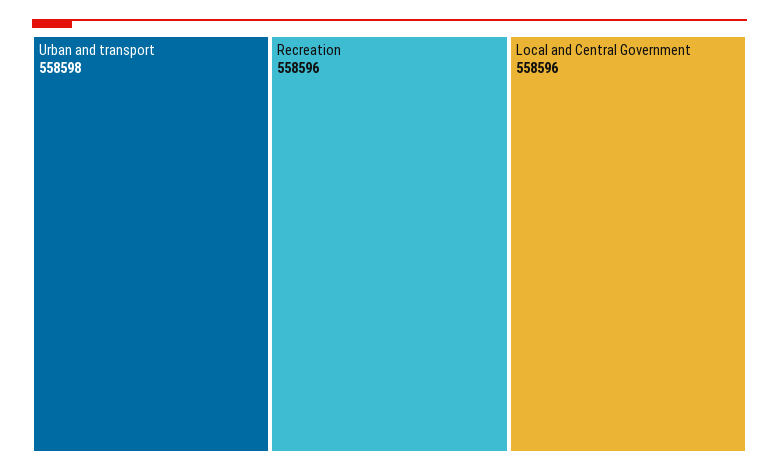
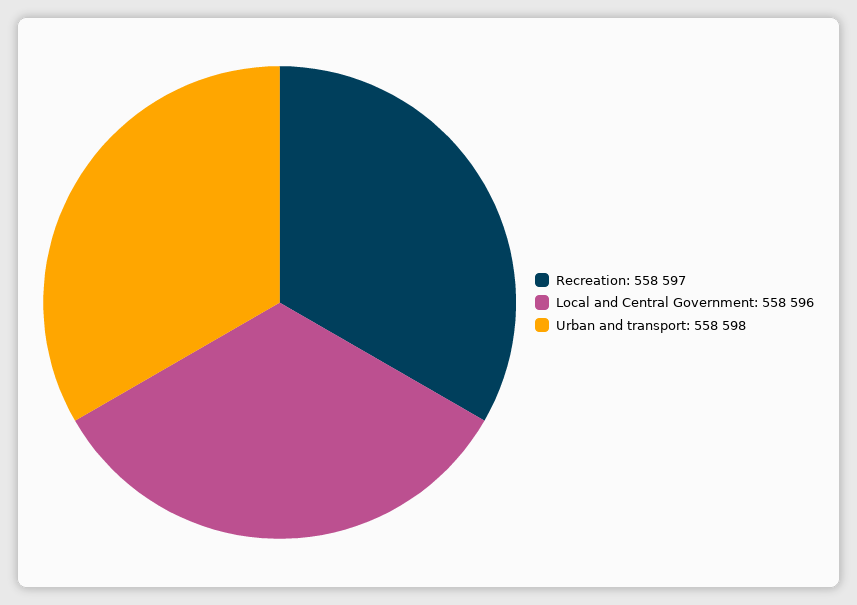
Recreation: 558596 -> 558597

